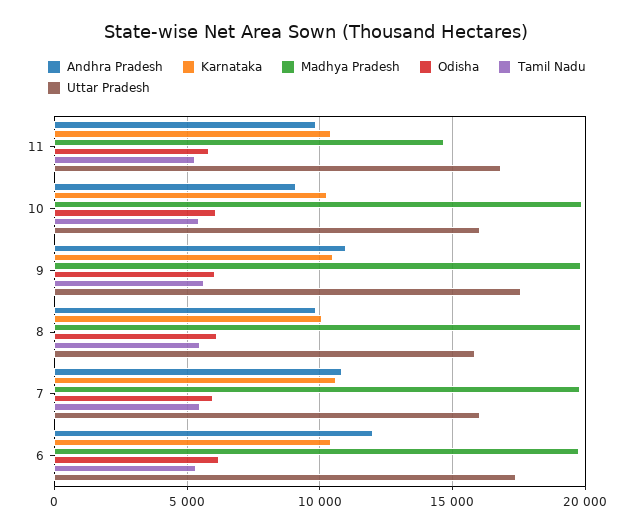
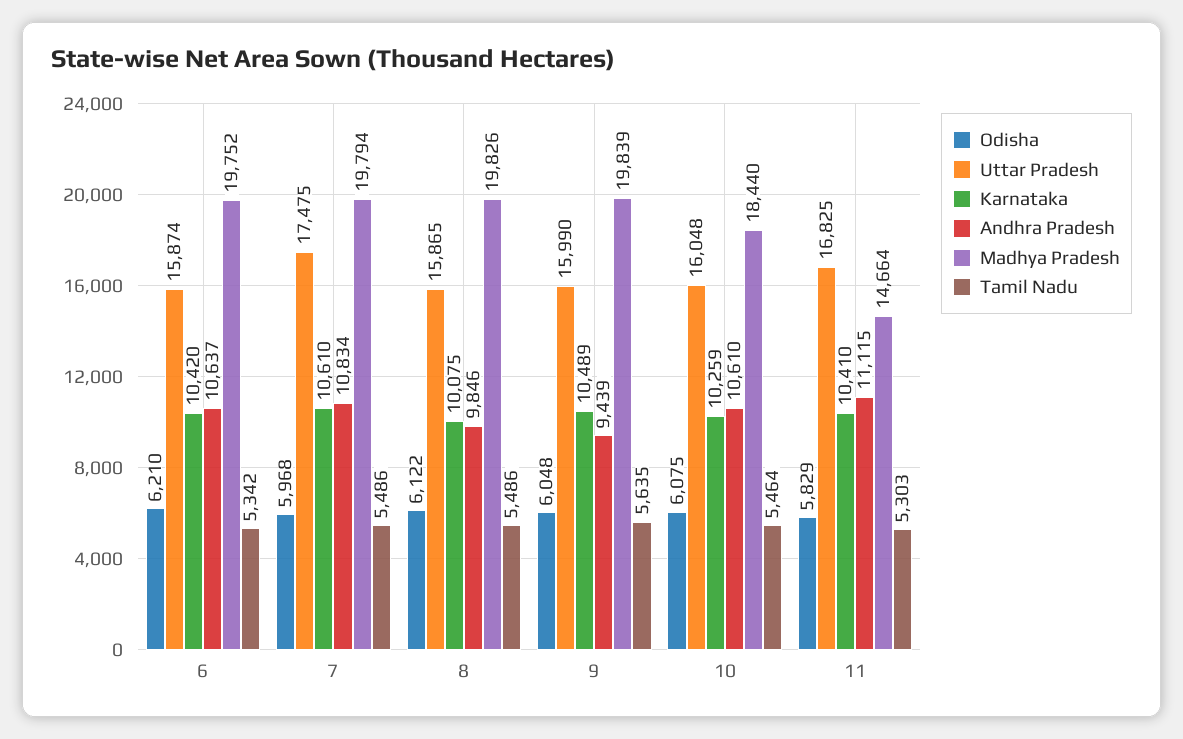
Andhra Pradesh, 11: 10000 -> 11115
Andhra Pradesh, 10: 9000 -> 10610
Madhya Pradesh, 10: 20000 -> 18440
Andhra Pradesh, 9: 11000 -> 9439
Uttar Pradesh, 9: 17500 -> 15990
Uttar Pradesh, 7: 16000 -> 17475
Andhra Pradesh, 6: 12000 -> 10637
Uttar Pradesh, 6: 17500 -> 15874

